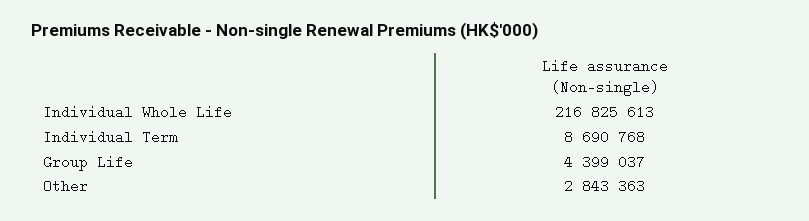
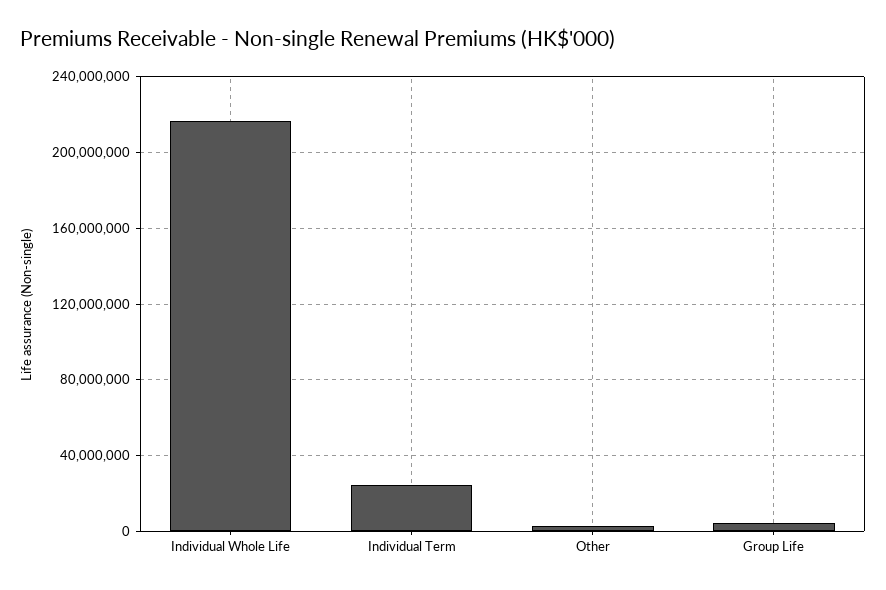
Individual Term: 8690768 -> 25000000

